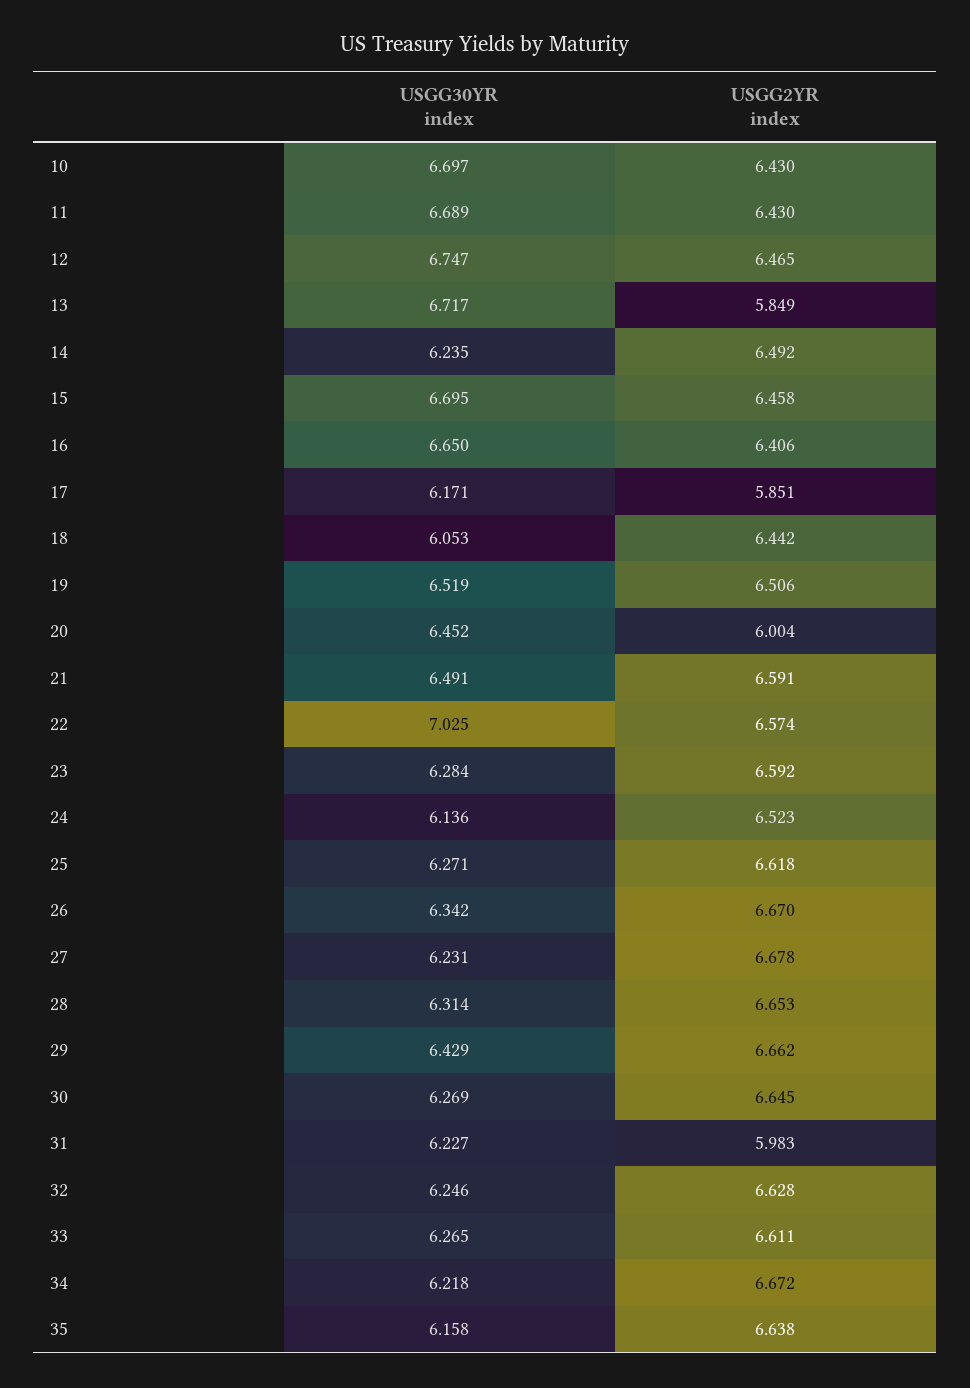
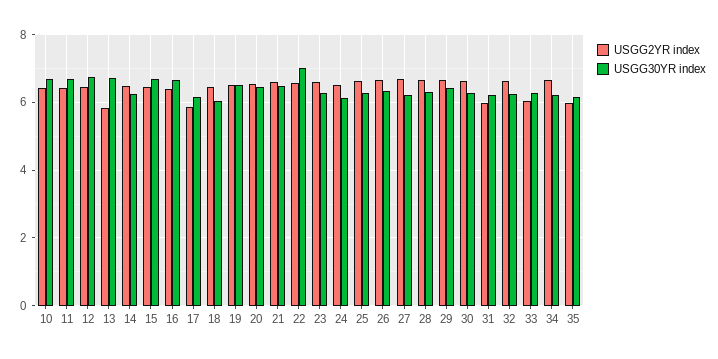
USGG2YR index, 20: 6.004 -> 6.6
USGG2YR index, 33: 6.611 -> 6
USGG2YR index, 35: 6.638 -> 6

